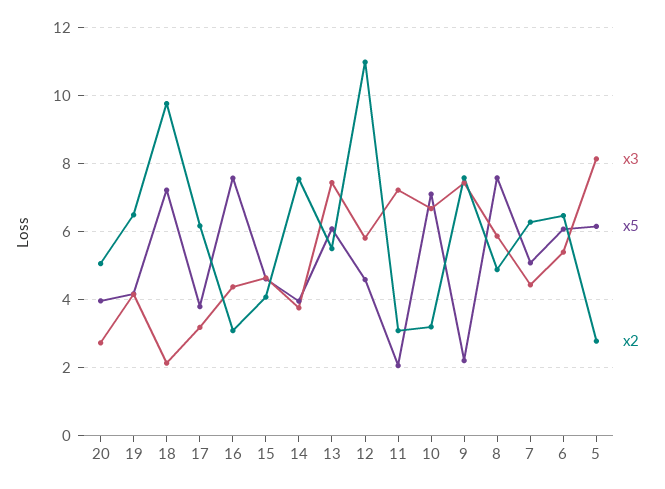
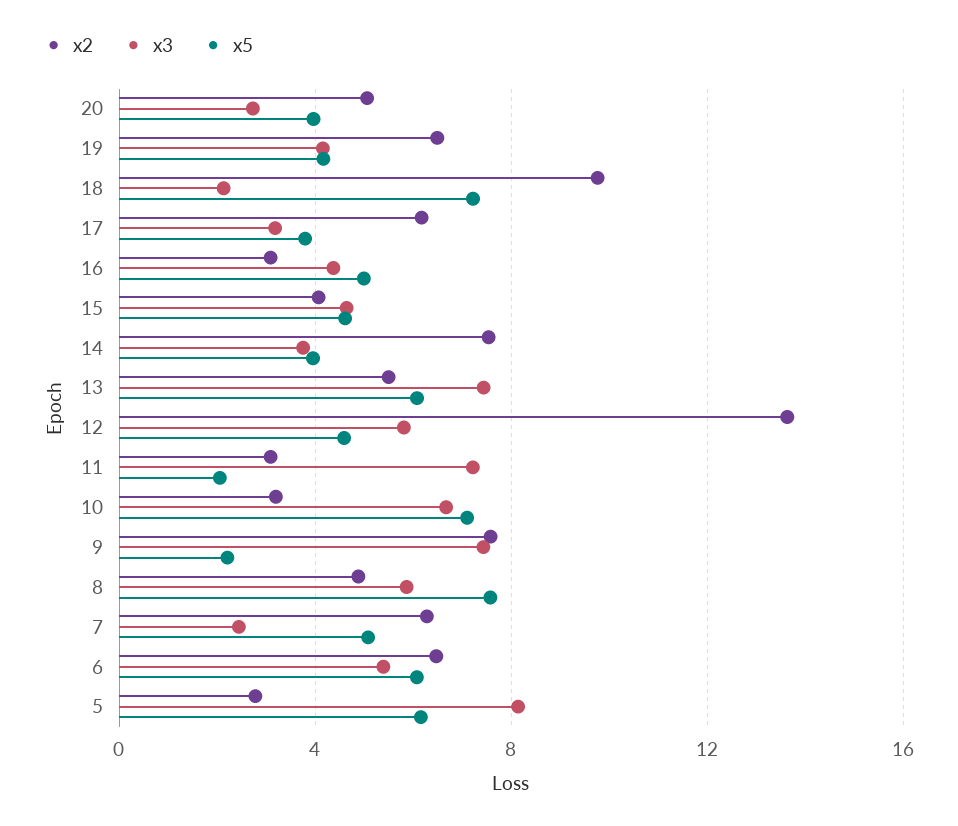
x5, 16: 7.6 -> 5
x2, 12: 11 -> 13.5
x3, 7: 4.4 -> 2.5

